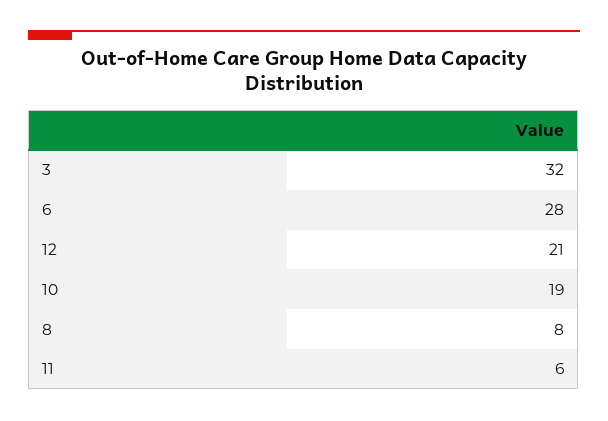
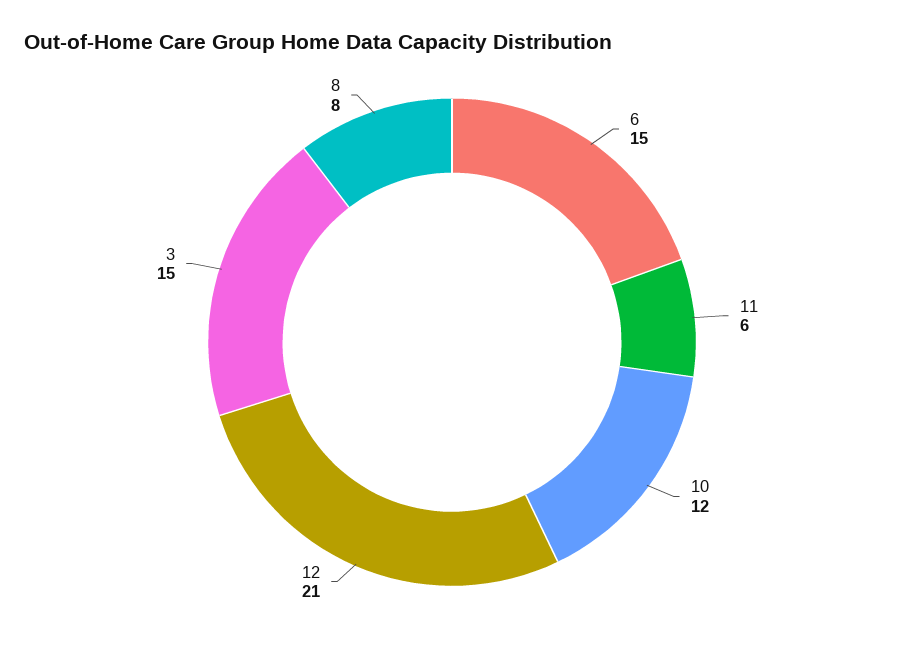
3: 32 -> 15
6: 28 -> 15
10: 19 -> 12

